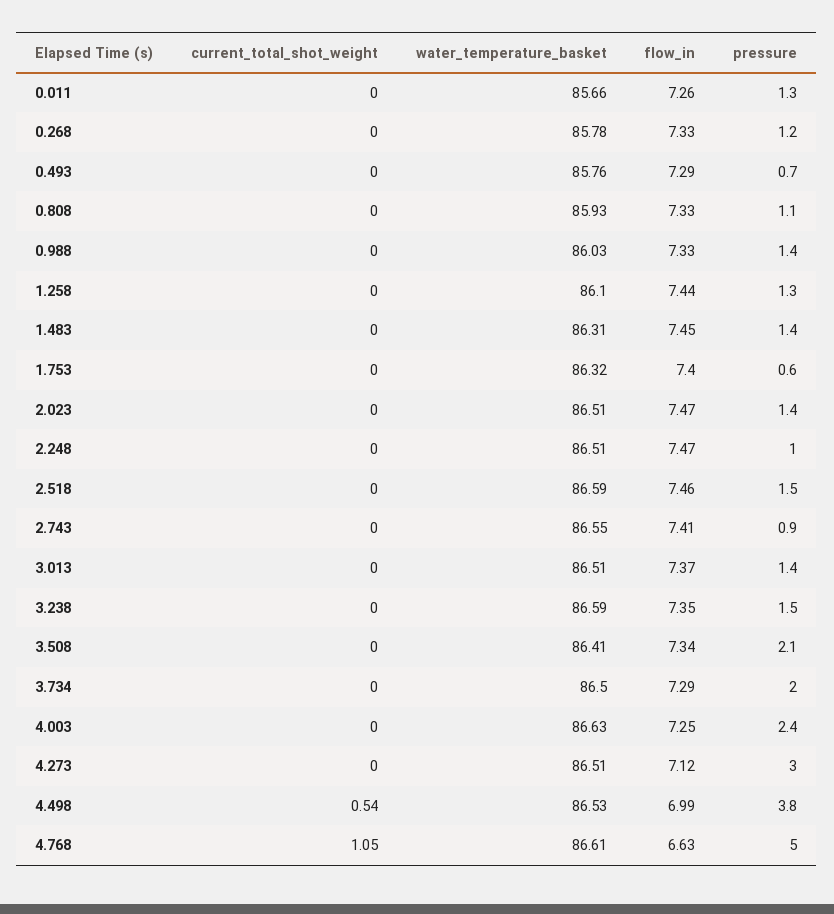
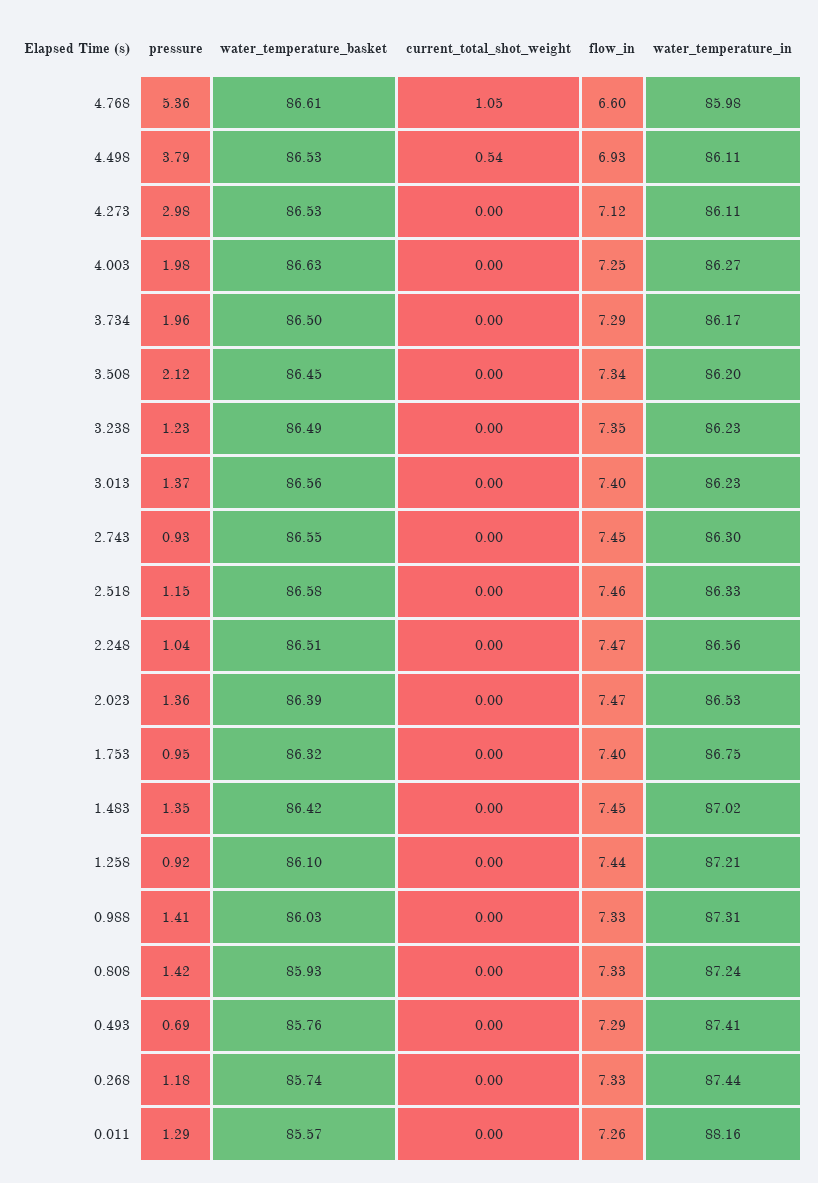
water_temperature_basket, 0.011: 85.66 -> 85.57
water_temperature_basket, 0.268: 85.78 -> 85.74
pressure, 0.808: 1.1 -> 1.42
pressure, 1.258: 1.3 -> 0.92
water_temperature_basket, 1.483: 86.31 -> 86.42
pressure, 1.753: 0.6 -> 0.95
water_temperature_basket, 2.023: 86.51 -> 86.39
water_temperature_basket, 2.518: 86.59 -> 86.58
pressure, 2.518: 1.5 -> 1.15
flow_in, 2.743: 7.41 -> 7.45
water_temperature_basket, 3.013: 86.51 -> 86.56
flow_in, 3.013: 7.37 -> 7.4
water_temperature_basket, 3.238: 86.59 -> 86.49
pressure, 3.238: 1.5 -> 1.23
water_temperature_basket, 3.508: 86.41 -> 86.45
pressure, 4.003: 2.4 -> 1.98
water_temperature_basket, 4.273: 86.51 -> 86.53
flow_in, 4.498: 6.99 -> 6.93
flow_in, 4.768: 6.63 -> 6.6
pressure, 4.768: 5 -> 5.36
water_temperature_in, 4.768: none -> 85.98
water_temperature_in, 4.498: none -> 86.11
water_temperature_in, 4.273: none -> 86.11
water_temperature_in, 4.003: none -> 86.27
water_temperature_in, 3.734: none -> 86.17
water_temperature_in, 3.508: none -> 86.2
water_temperature_in, 3.238: none -> 86.23
water_temperature_in, 3.013: none -> 86.23
water_temperature_in, 2.743: none -> 86.3
water_temperature_in, 2.518: none -> 86.33
water_temperature_in, 2.248: none -> 86.56
water_temperature_in, 2.023: none -> 86.53
water_temperature_in, 1.753: none -> 86.75
water_temperature_in, 1.483: none -> 87.02
water_temperature_in, 1.258: none -> 87.21
water_temperature_in, 0.988: none -> 87.31
water_temperature_in, 0.808: none -> 87.24
water_temperature_in, 0.493: none -> 87.41
water_temperature_in, 0.268: none -> 87.44
water_temperature_in, 0.011: none -> 88.16

